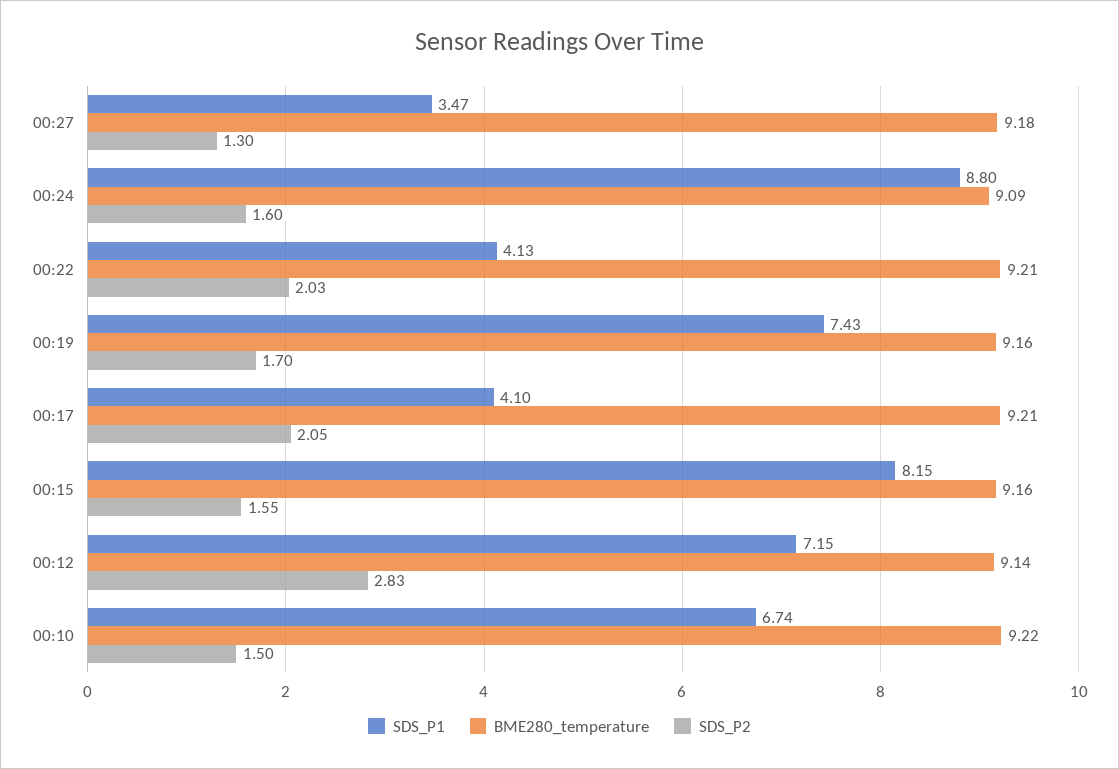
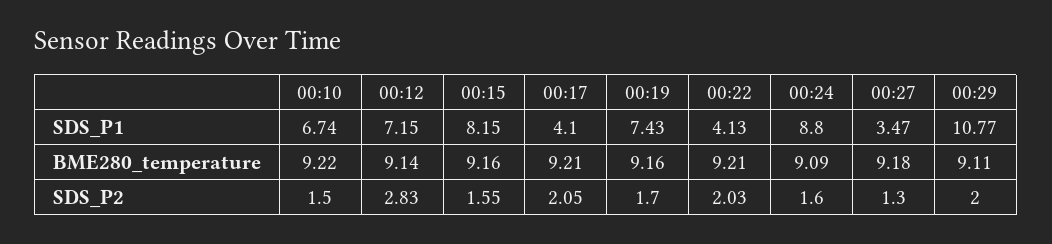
SDS_P1, 00:29: none -> 10.77
BME280_temperature, 00:29: none -> 9.11
SDS_P2, 00:29: none -> 2

